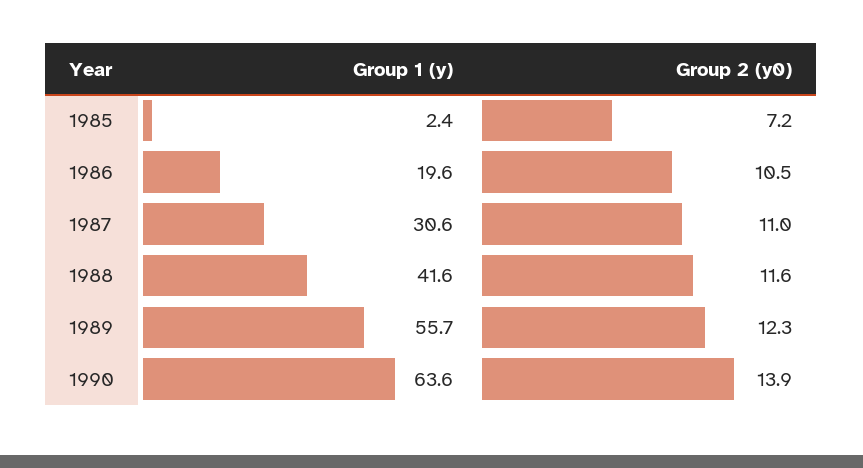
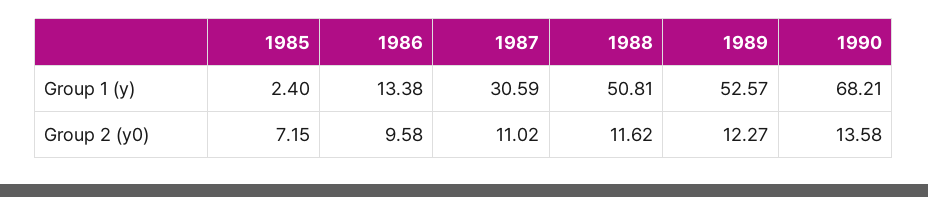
Group 1 (y), 1986: 19.6 -> 13.38
Group 2 (y0), 1986: 10.5 -> 9.58
Group 1 (y), 1988: 41.6 -> 50.81
Group 1 (y), 1989: 55.7 -> 52.57
Group 1 (y), 1990: 63.6 -> 68.21
Group 2 (y0), 1990: 13.9 -> 13.58

